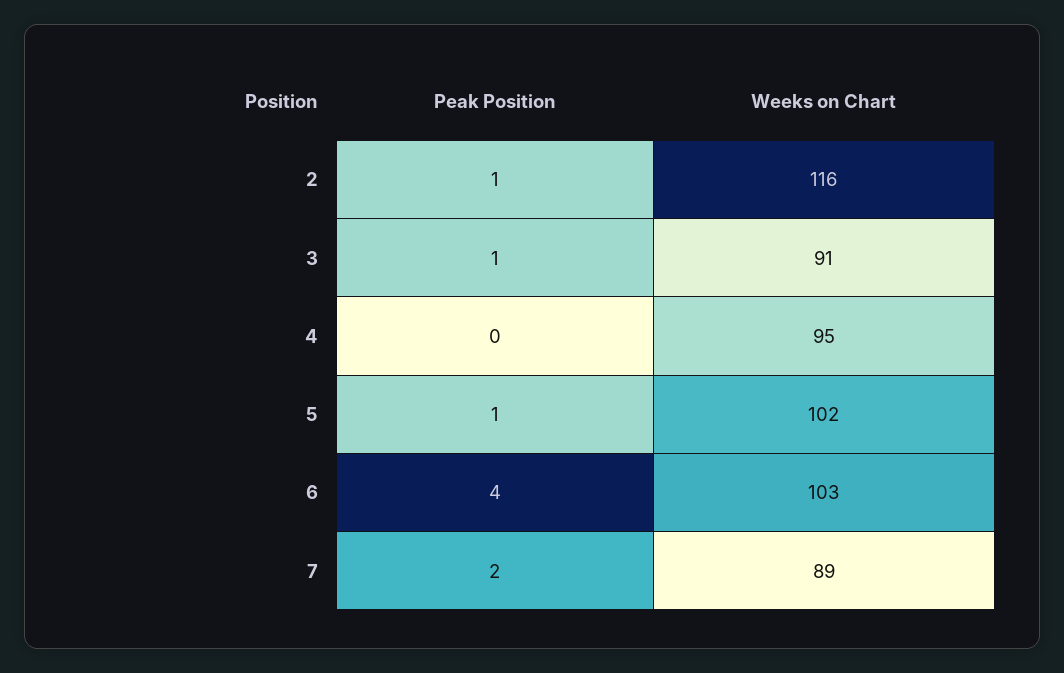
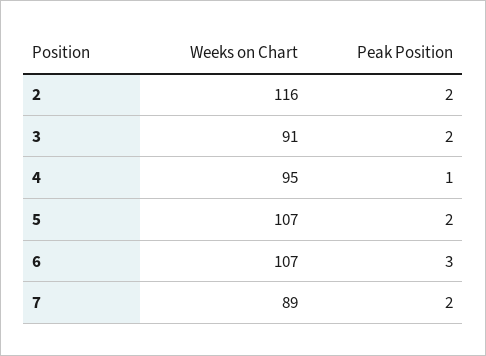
Peak Position, 2: 1 -> 2
Peak Position, 3: 1 -> 2
Peak Position, 4: 0 -> 1
Peak Position, 5: 1 -> 2
Weeks on Chart, 5: 102 -> 107
Peak Position, 6: 4 -> 3
Weeks on Chart, 6: 103 -> 107

